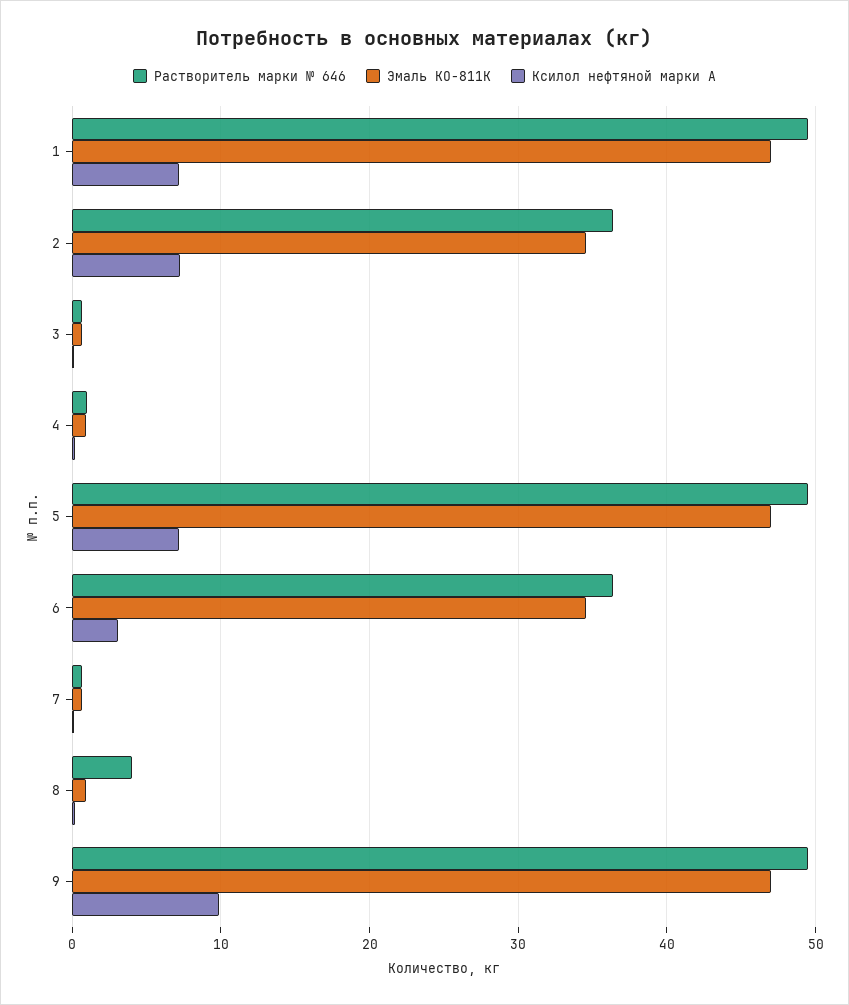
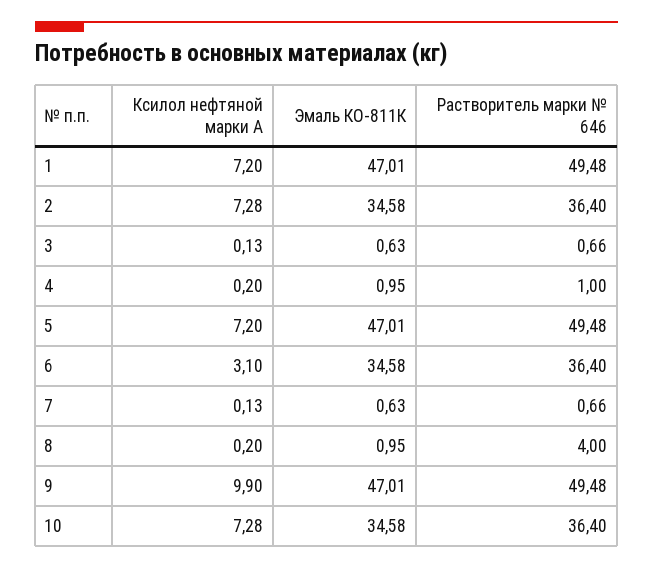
Ксилол нефтяной марки А, 10: none -> 7.28
Эмаль КО-811К, 10: none -> 34.58
Растворитель марки № 646, 10: none -> 36.4

